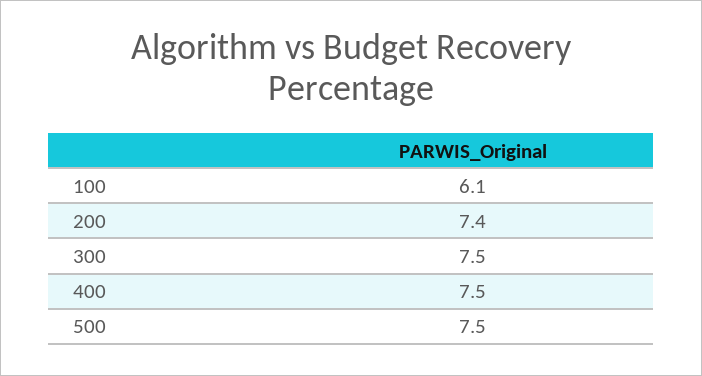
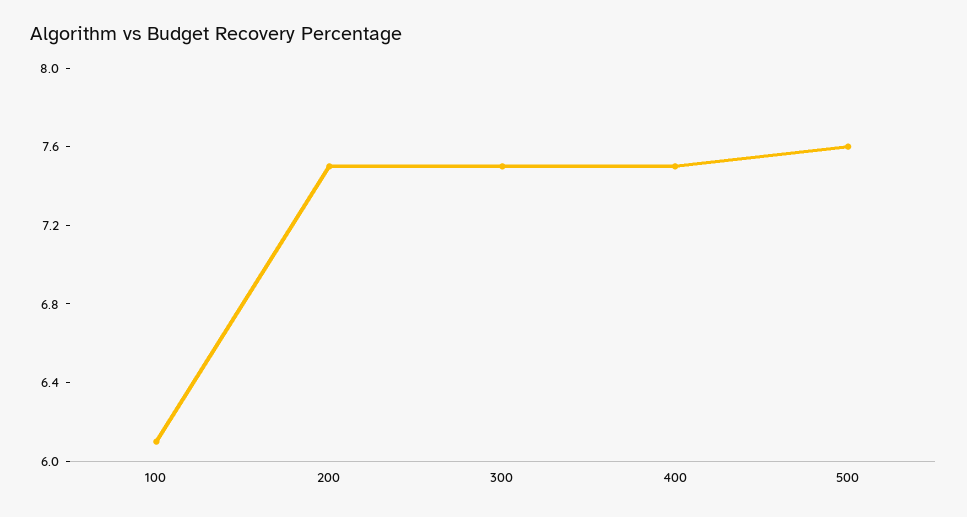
200: 7.4 -> 7.5
500: 7.5 -> 7.6

